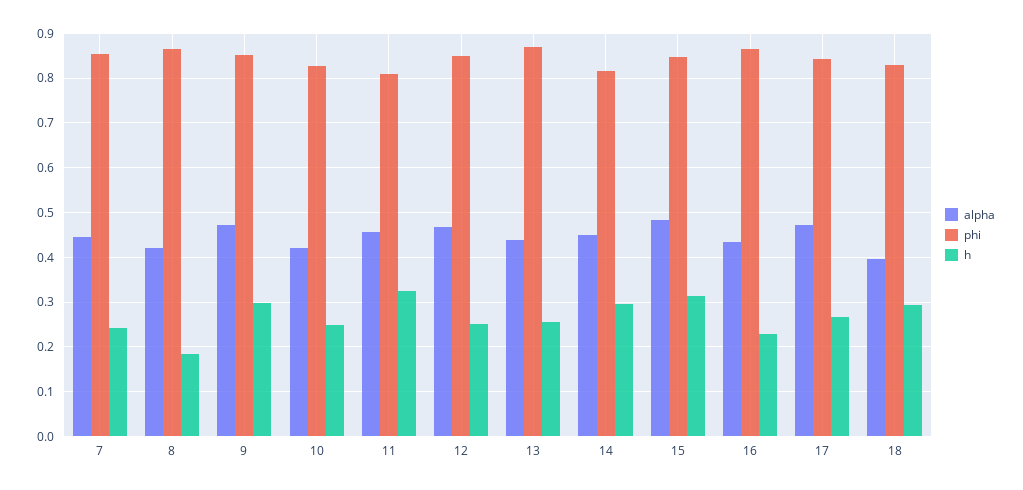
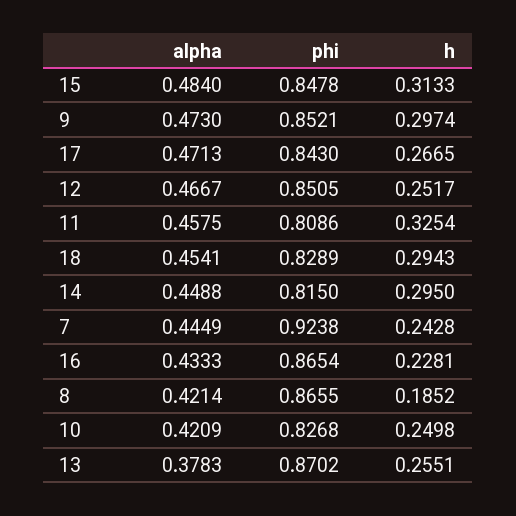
phi, 7: 0.86 -> 0.9238
alpha, 13: 0.44 -> 0.3783
alpha, 18: 0.4 -> 0.4541

